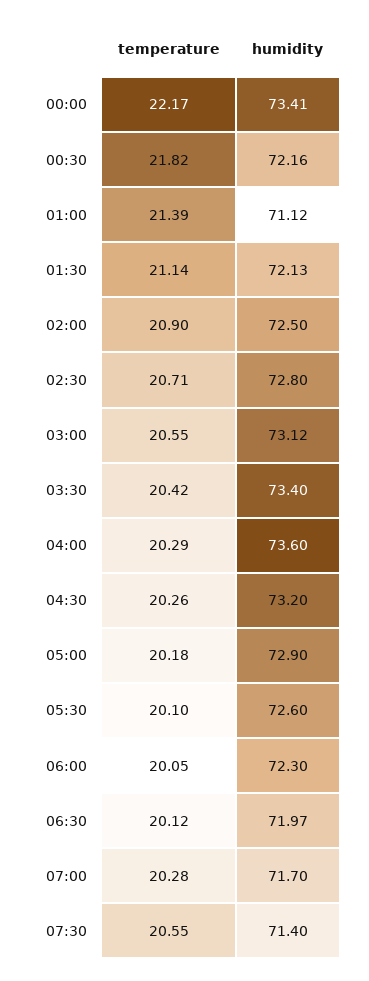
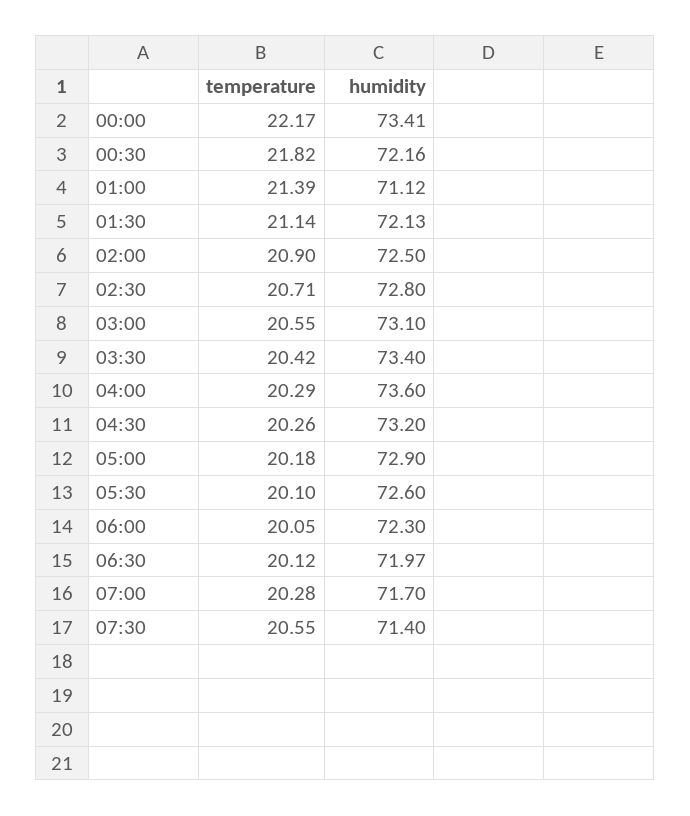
humidity, 03:00: 73.12 -> 73.1

